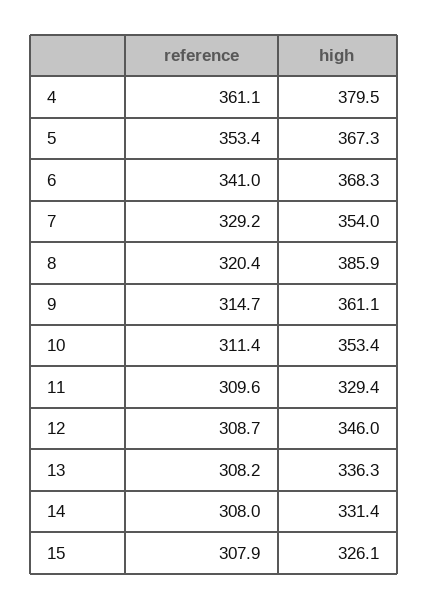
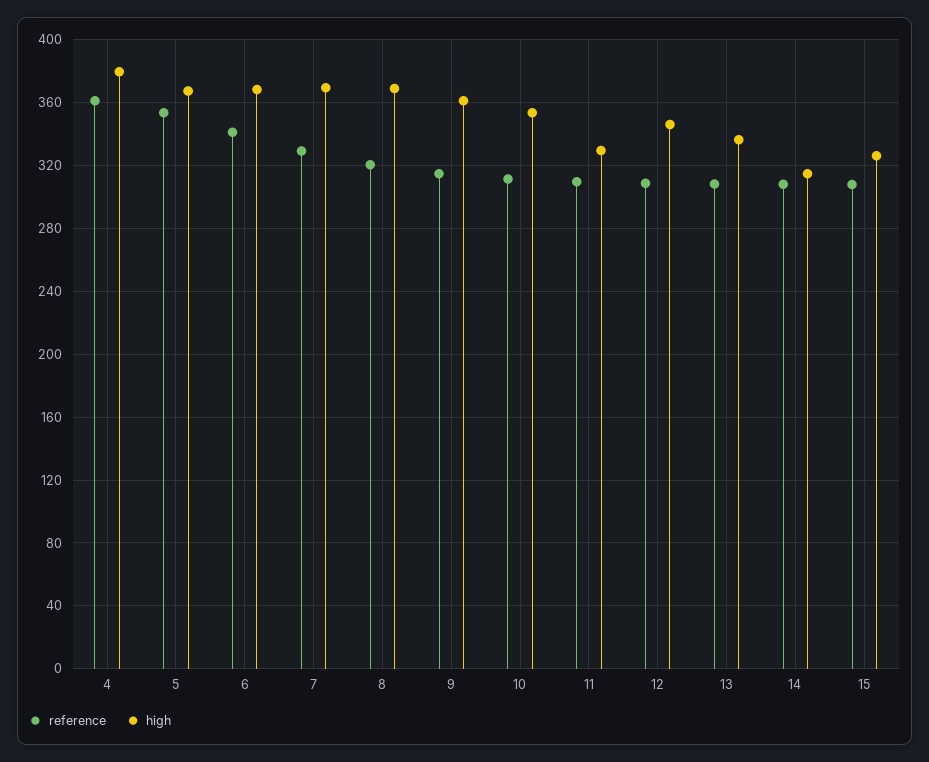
high, 7: 354 -> 370
high, 8: 385.9 -> 370
high, 14: 331.4 -> 315

